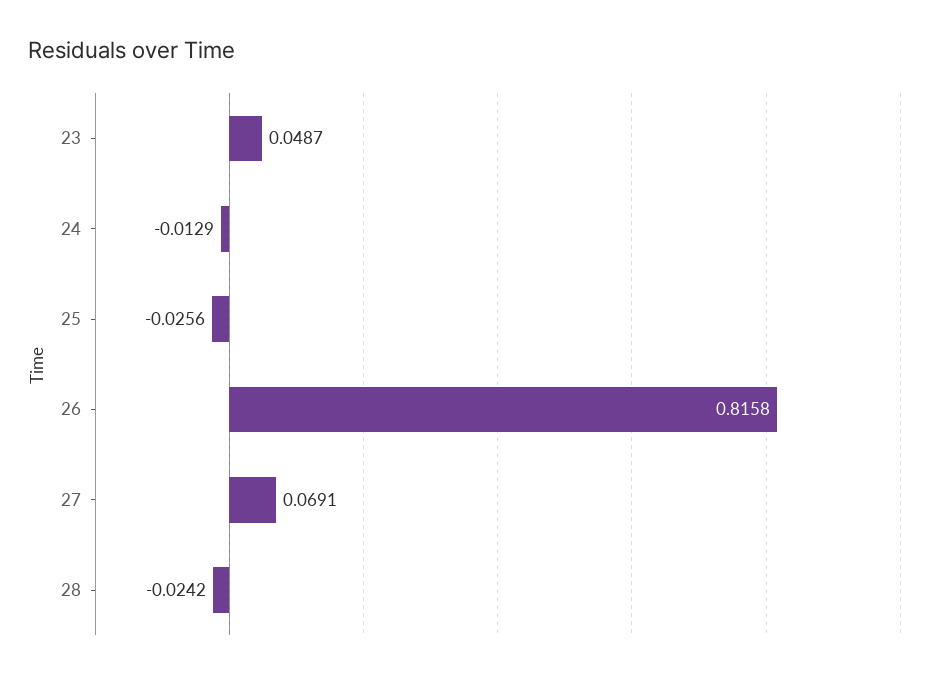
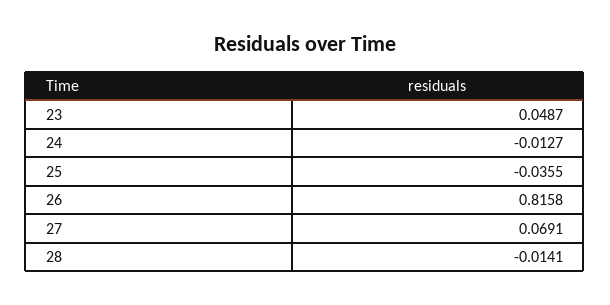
24: -0.0129 -> -0.0127
25: -0.0256 -> -0.0355
28: -0.0242 -> -0.0141

